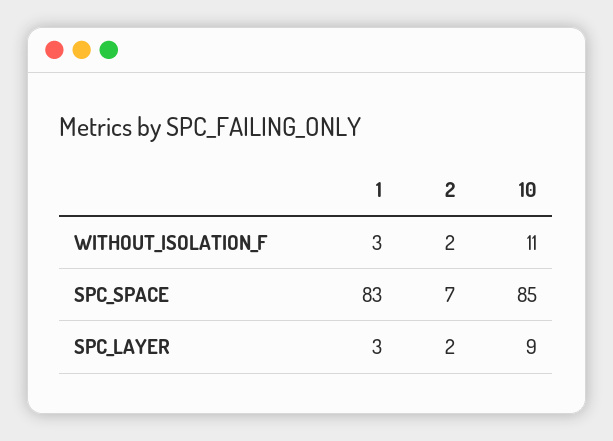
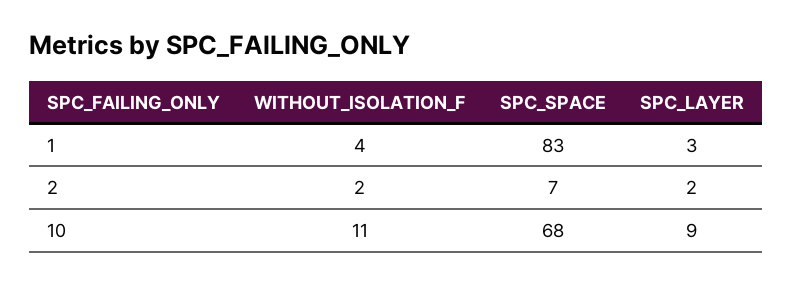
1, WITHOUT_ISOLATION_F: 3 -> 4
10, SPC_SPACE: 85 -> 68

